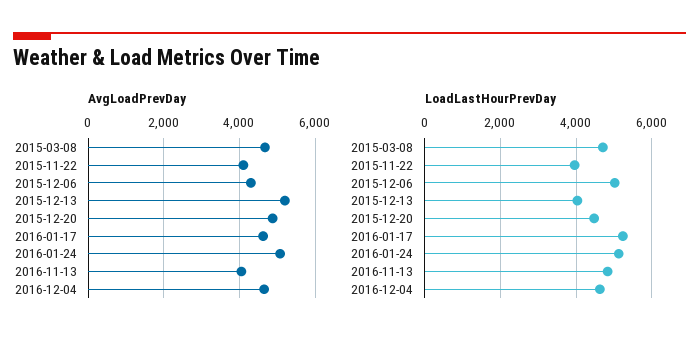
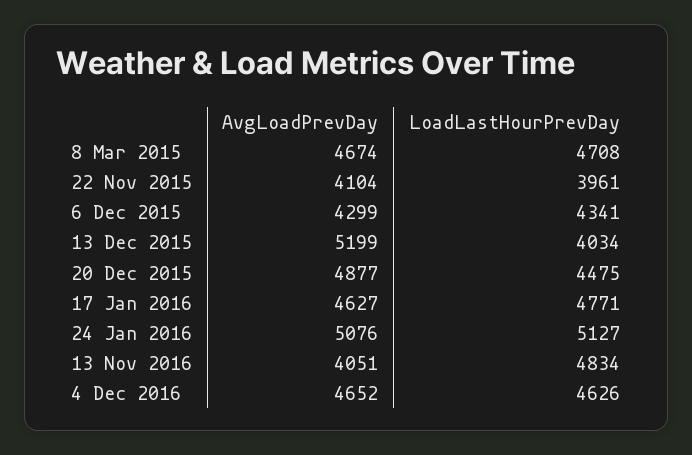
LoadLastHourPrevDay, 2015-12-06: 5000 -> 4341
LoadLastHourPrevDay, 2016-01-17: 5200 -> 4771

